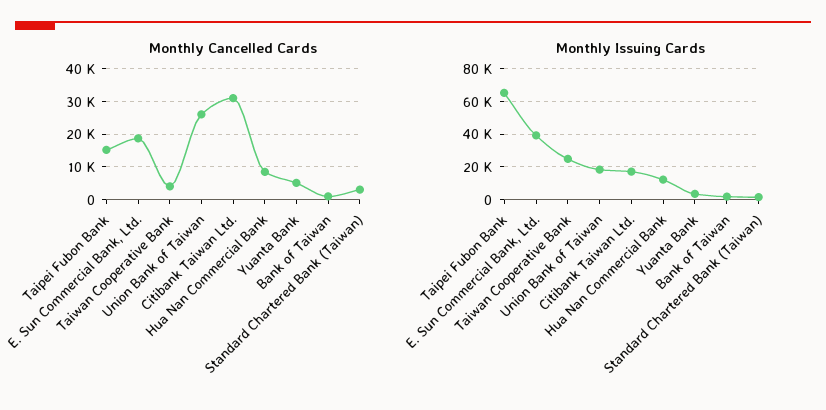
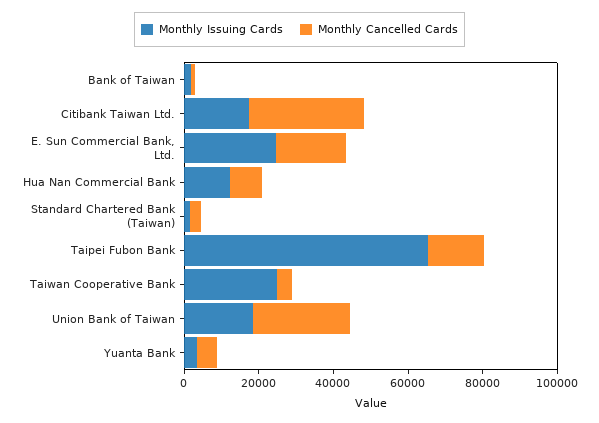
Monthly Issuing Cards, E. Sun Commercial Bank, Ltd.: 40000 -> 25000

